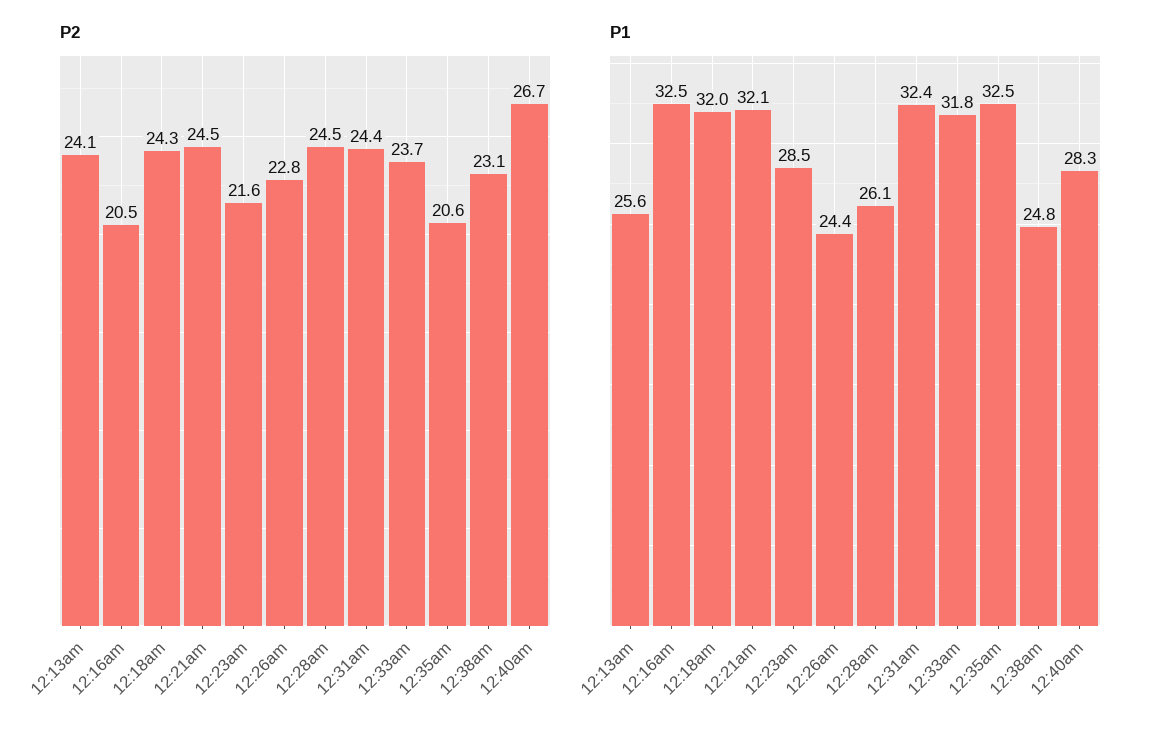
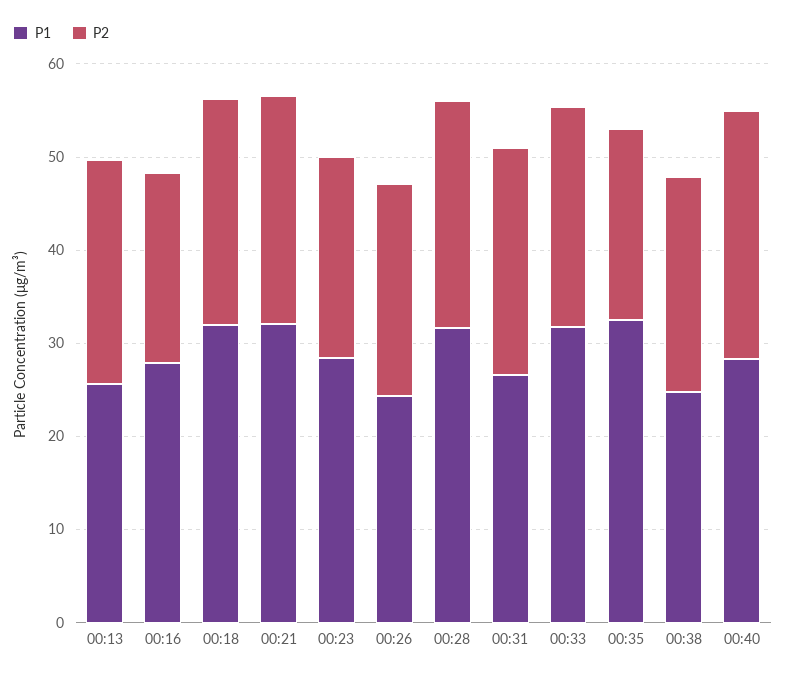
P1, 12:16am: 32.5 -> 28
P1, 12:28am: 26.1 -> 32
P1, 12:31am: 32.4 -> 26

